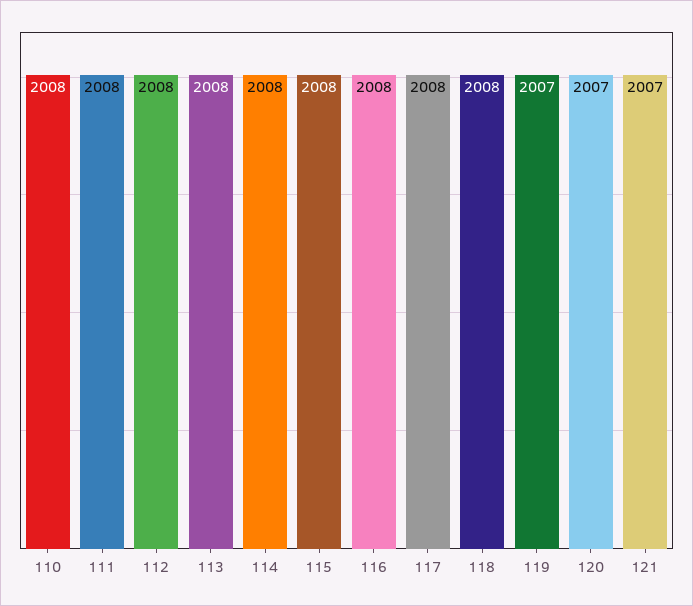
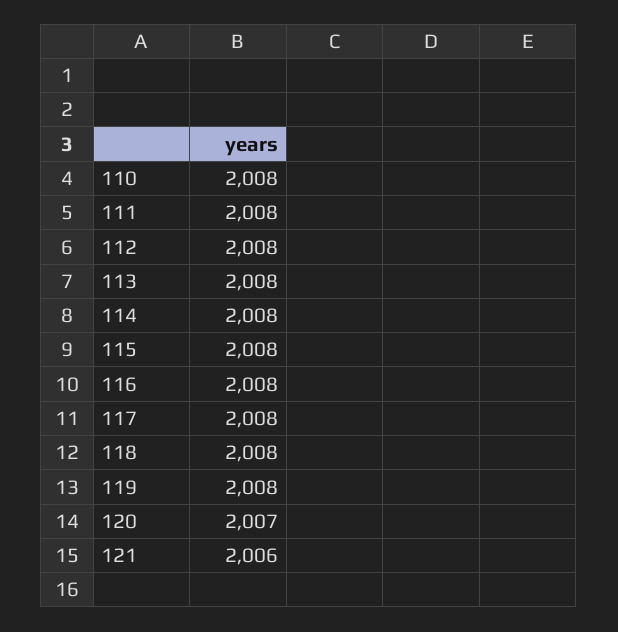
119: 2007 -> 2008
121: 2007 -> 2006

